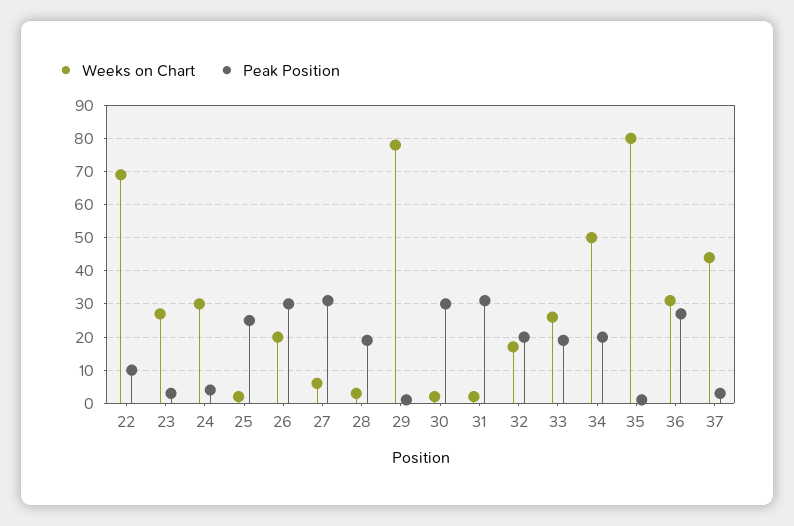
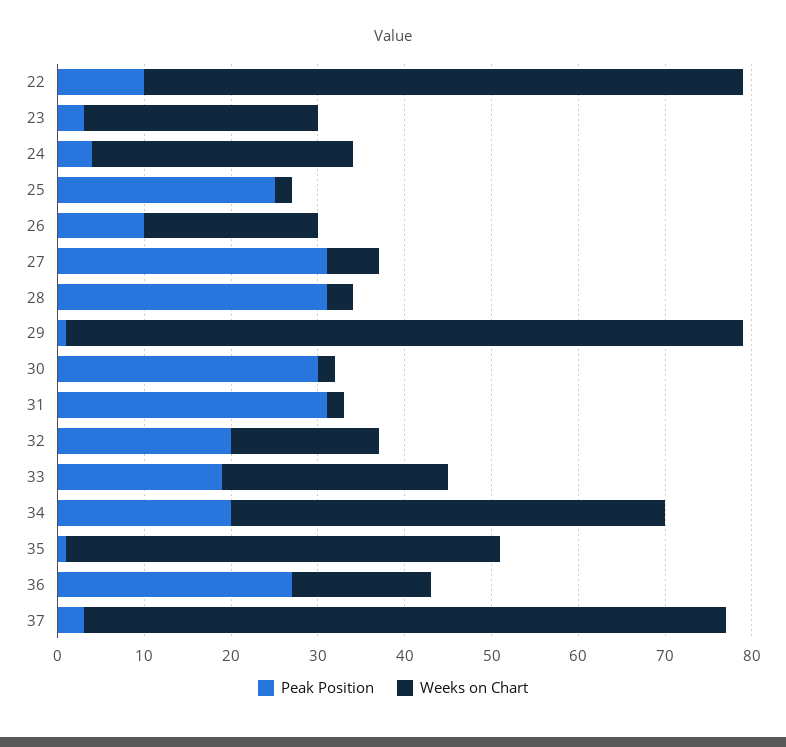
Peak Position, 26: 30 -> 10
Peak Position, 28: 20 -> 31
Weeks on Chart, 35: 80 -> 50
Weeks on Chart, 36: 30 -> 16
Weeks on Chart, 37: 45 -> 74

